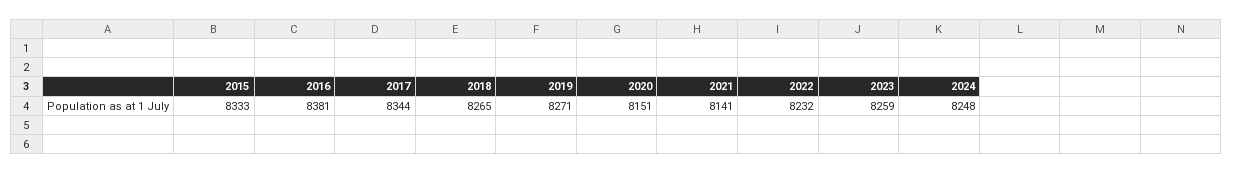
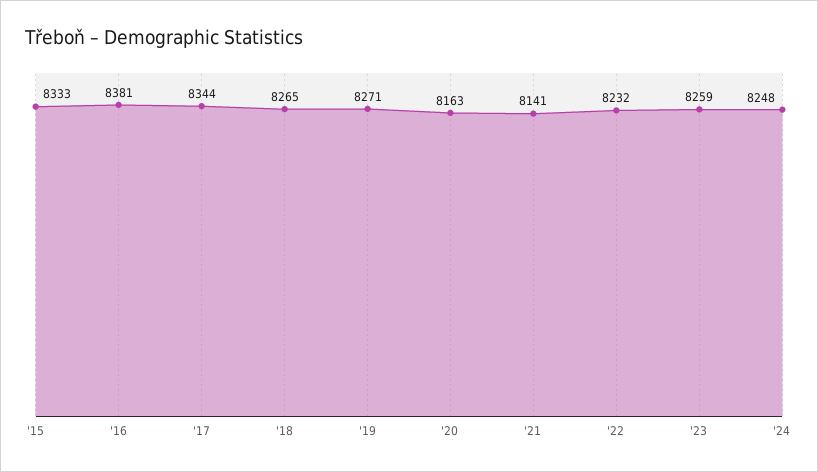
2020: 8151 -> 8163

